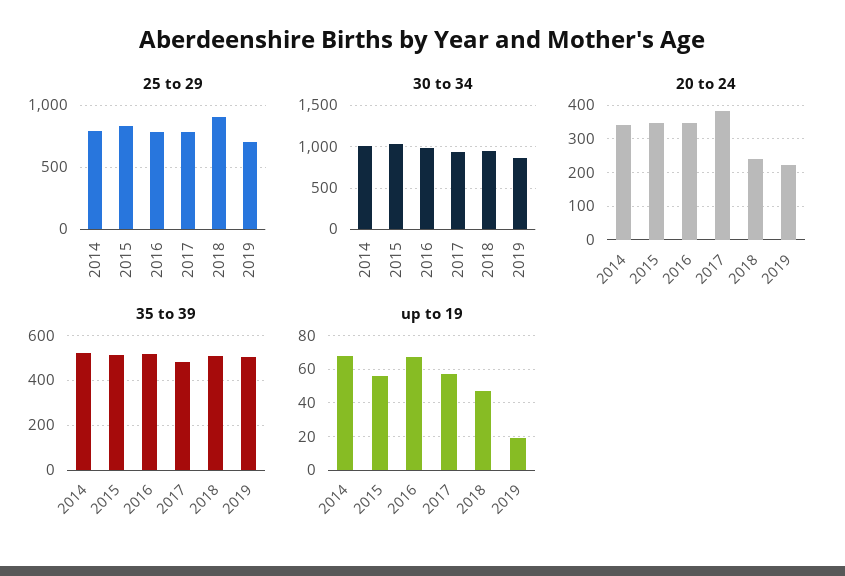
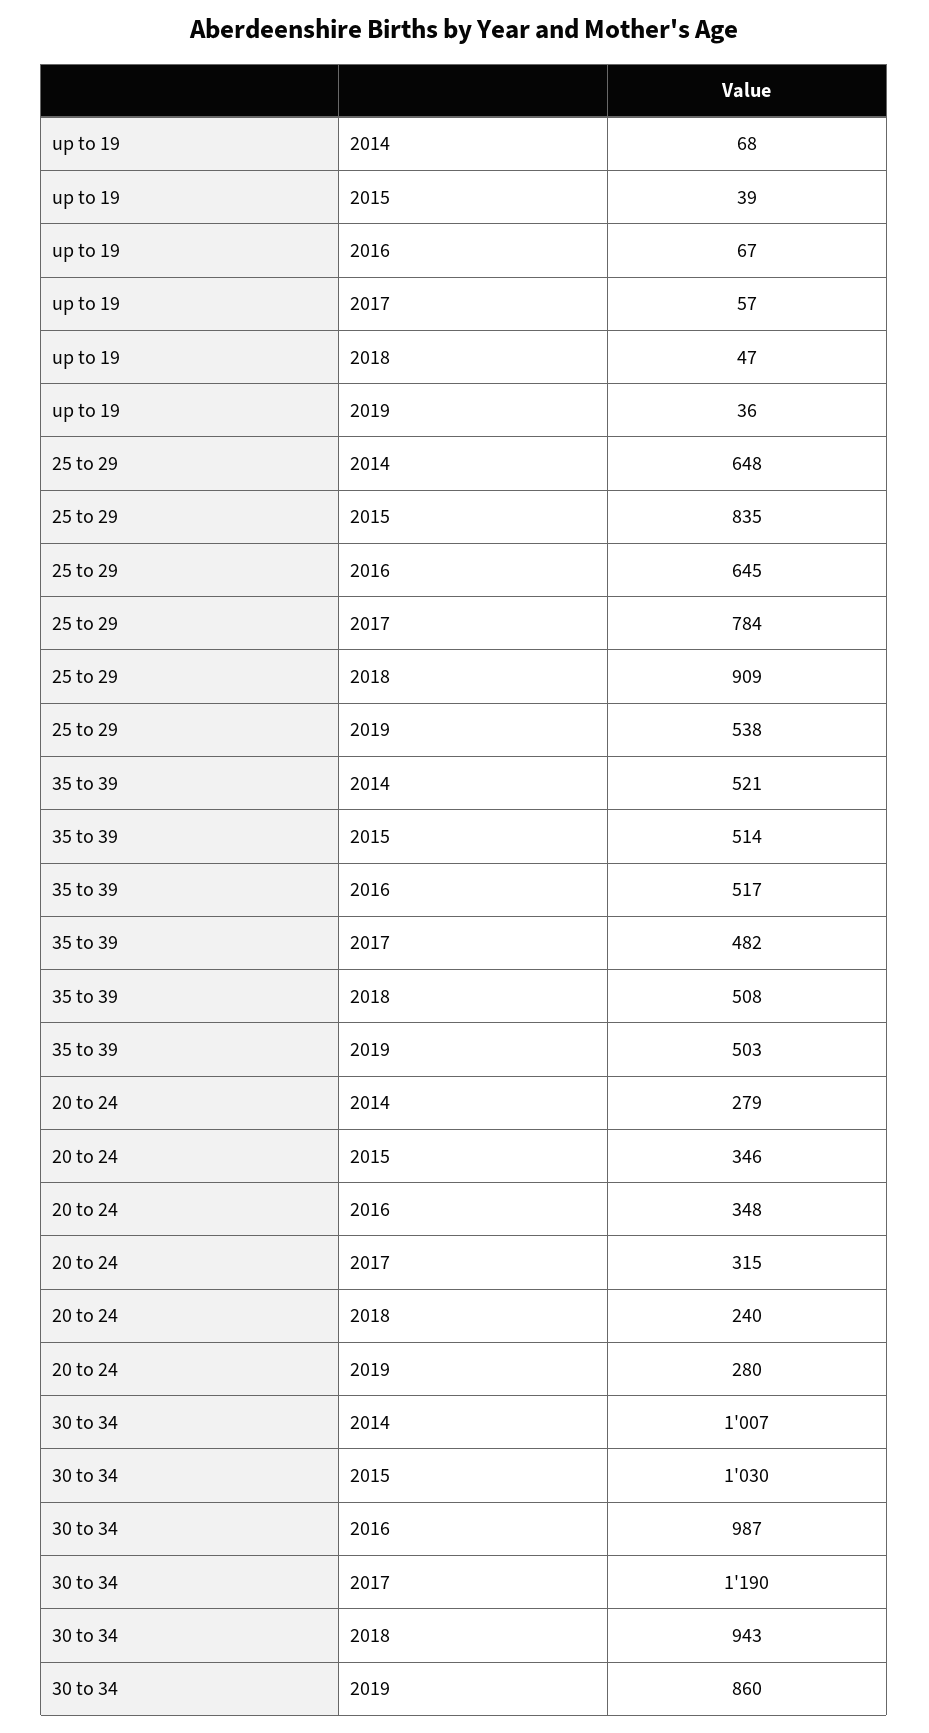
25 to 29, 2014: 800 -> 648
25 to 29, 2016: 800 -> 645
25 to 29, 2019: 700 -> 538
30 to 34, 2017: 900 -> 1190
20 to 24, 2014: 340 -> 279
20 to 24, 2017: 380 -> 315
20 to 24, 2019: 220 -> 280
up to 19, 2015: 55 -> 39
up to 19, 2019: 20 -> 36

